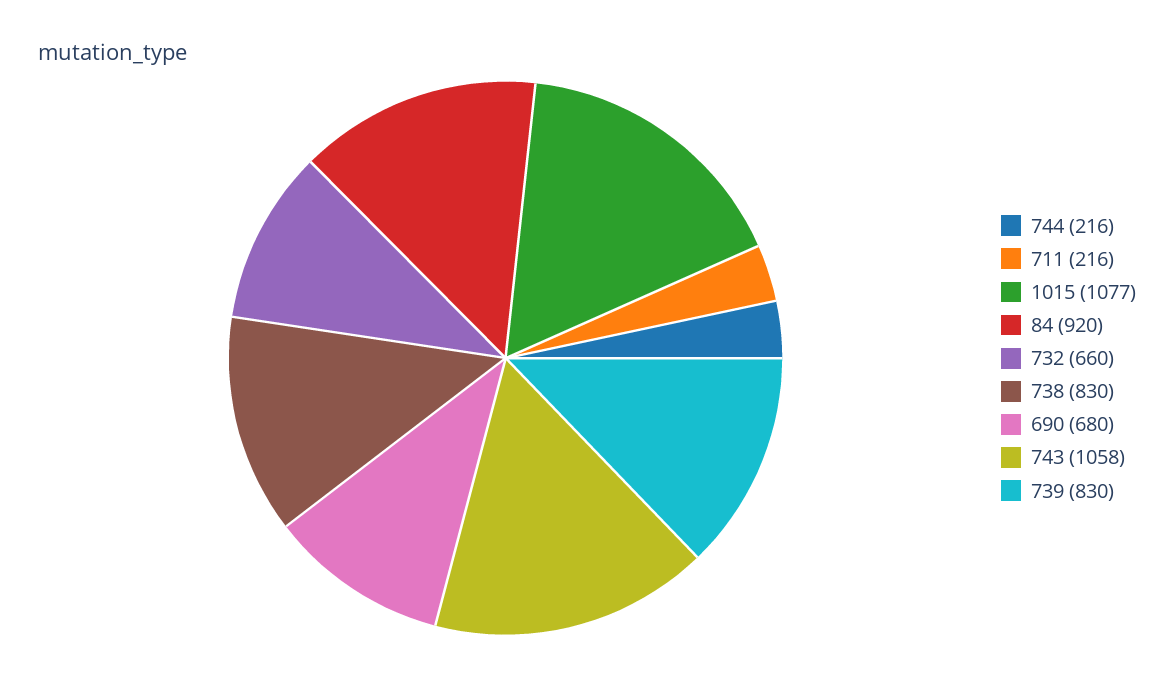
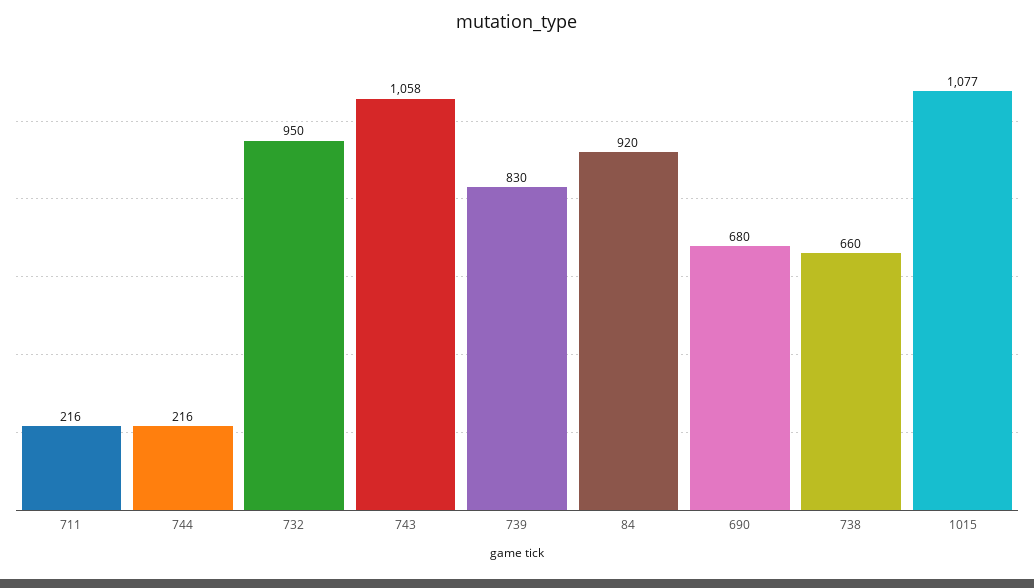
732: 660 -> 950
738: 830 -> 660

